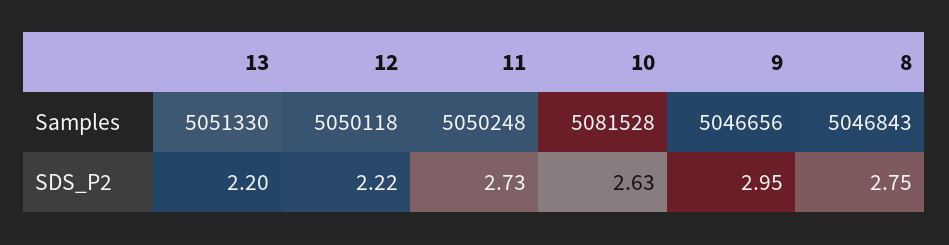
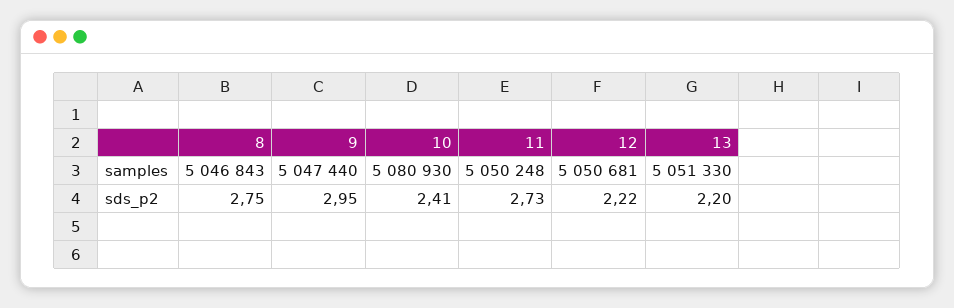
12, Samples: 5050118 -> 5050681
10, Samples: 5081528 -> 5080930
9, Samples: 5046656 -> 5047440
10, SDS_P2: 2.63 -> 2.41

